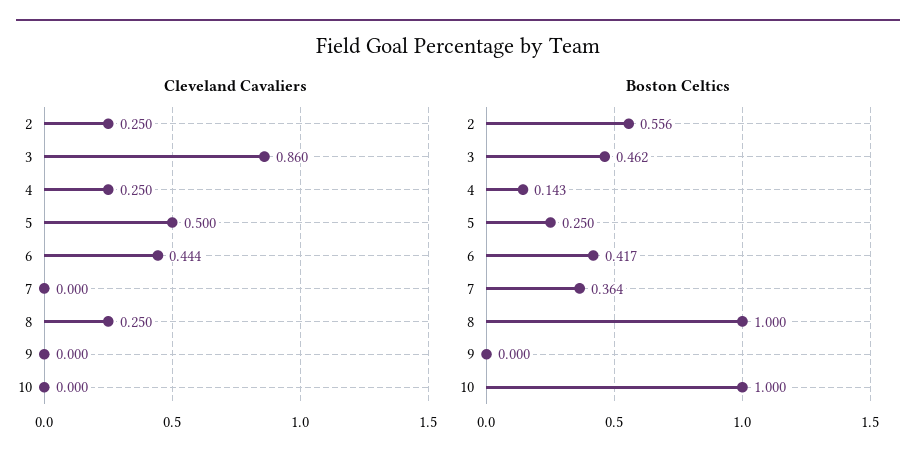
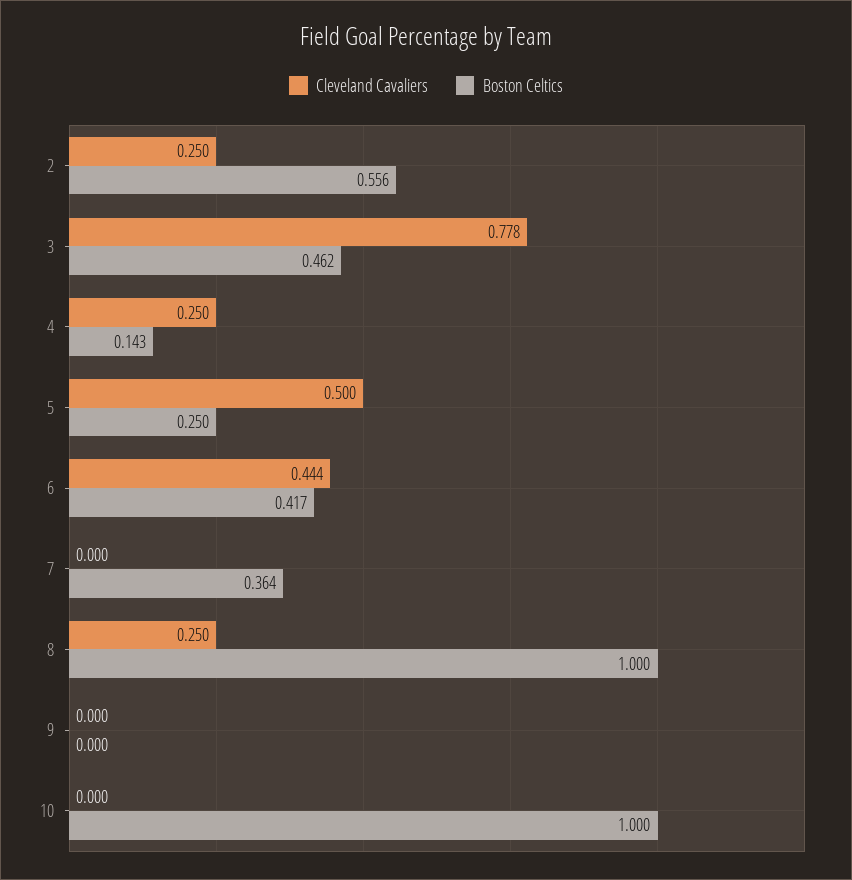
Cleveland Cavaliers, 3: 0.86 -> 0.778

